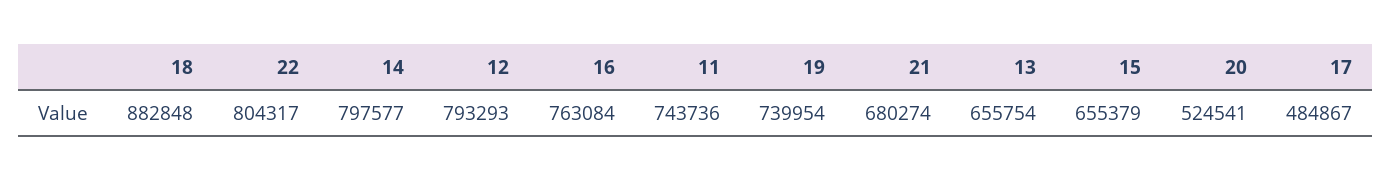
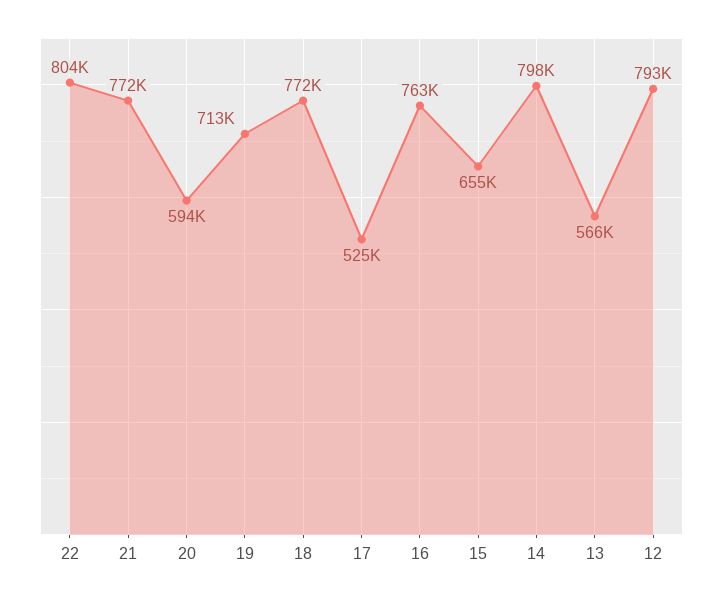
18: 882848 -> 772000
11: 743736 -> none
19: 739954 -> 713000
21: 680274 -> 772000
13: 655754 -> 566000
20: 524541 -> 594000
17: 484867 -> 525000

